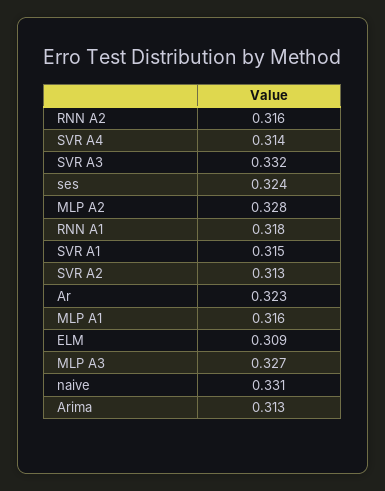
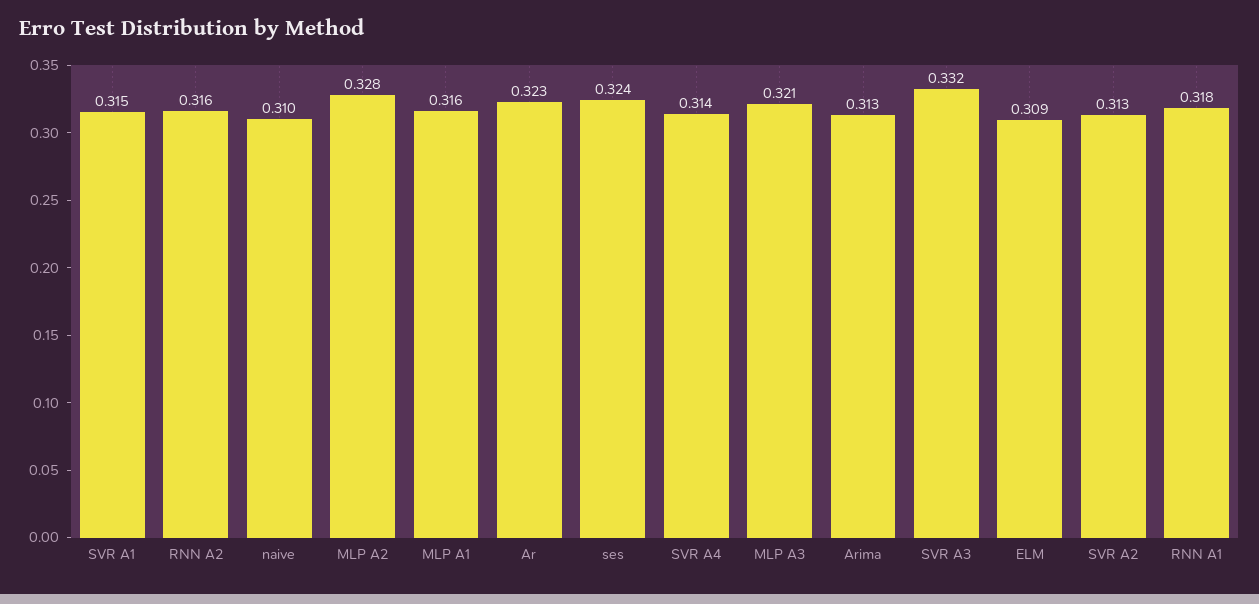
MLP A3: 0.327 -> 0.321
naive: 0.331 -> 0.31

